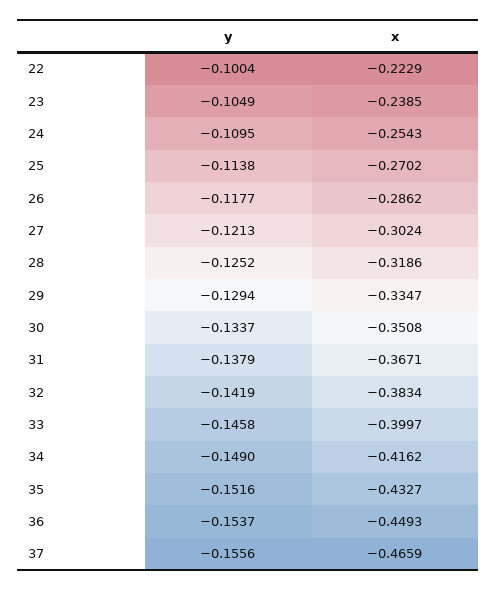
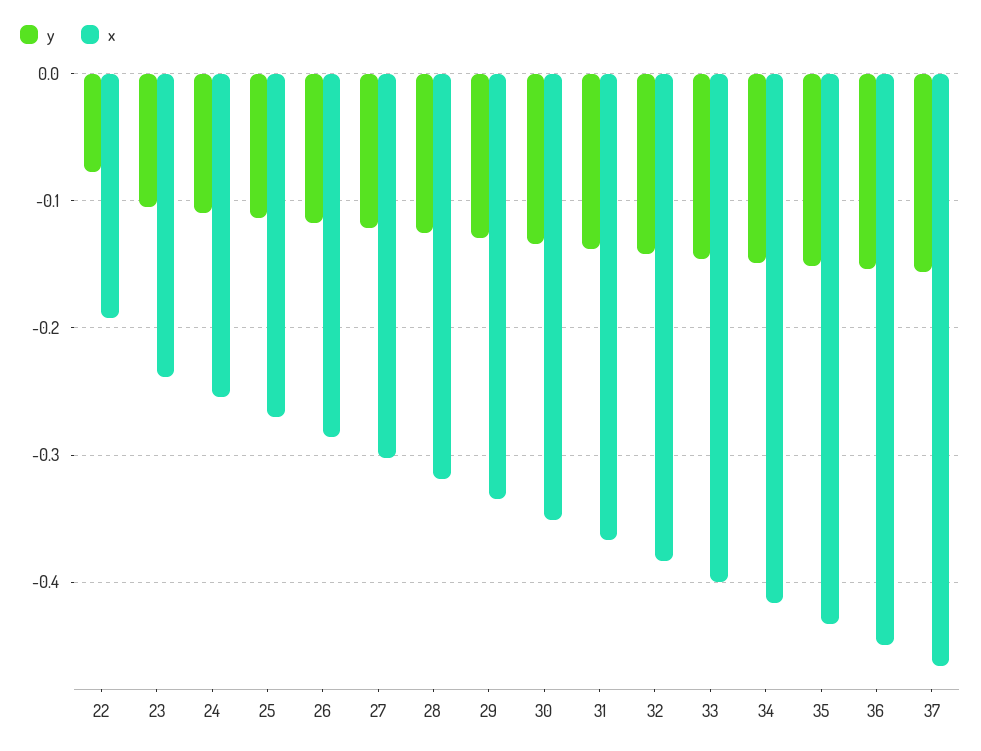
y, 22: -0.1004 -> -0.08
x, 22: -0.2229 -> -0.19

